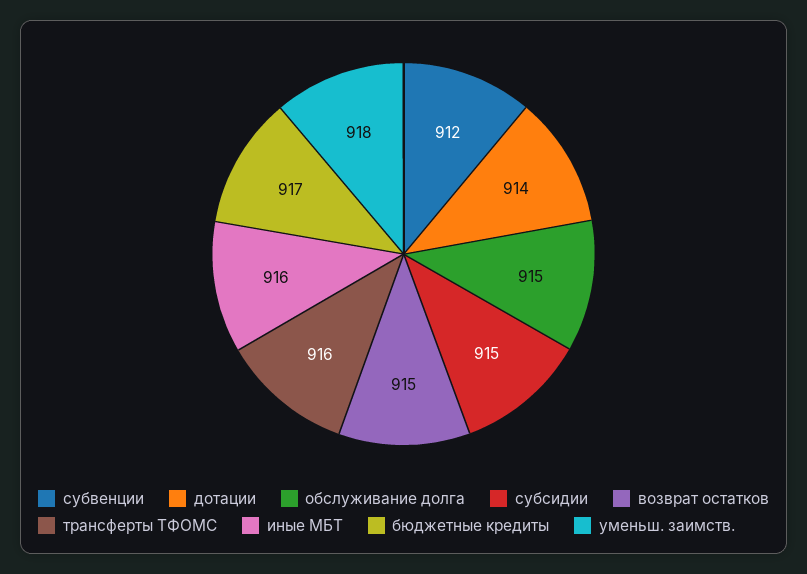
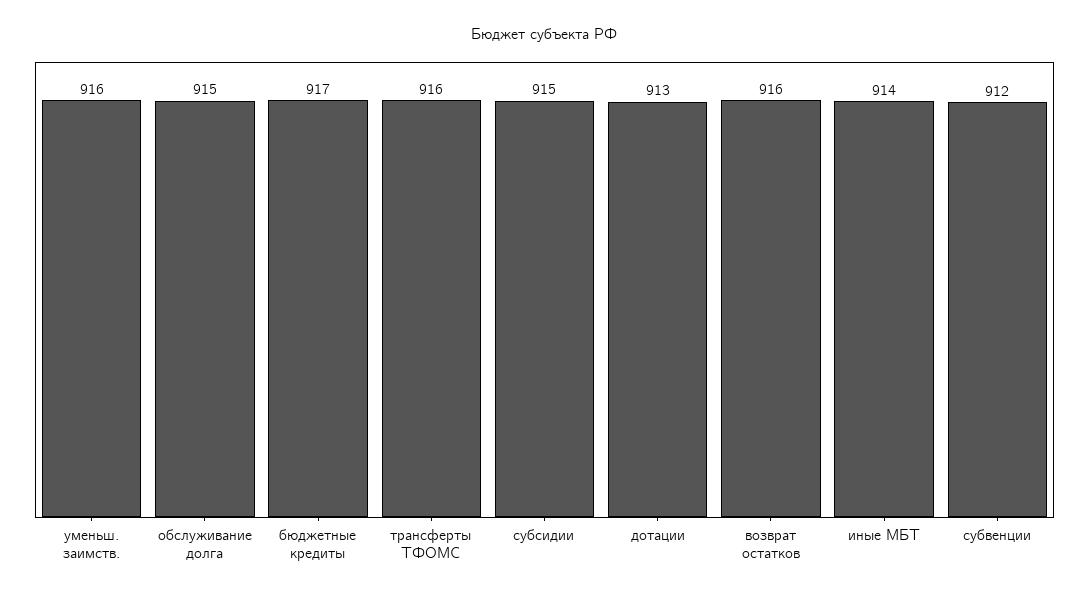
дотации: 914 -> 913
возврат остатков: 915 -> 916
иные МБТ: 916 -> 914
уменьш. заимств.: 918 -> 916

